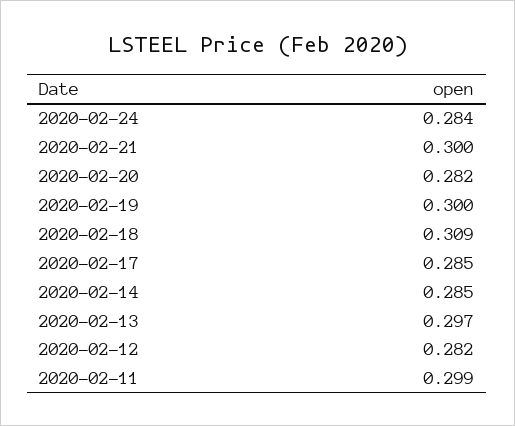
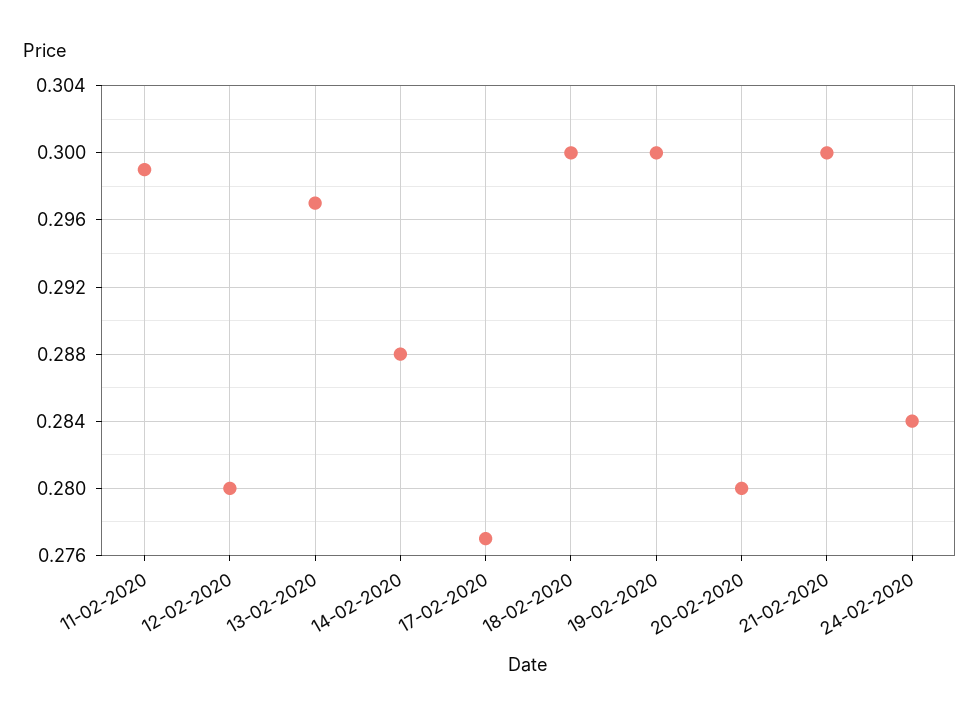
2020-02-20: 0.282 -> 0.28
2020-02-18: 0.309 -> 0.3
2020-02-17: 0.285 -> 0.277
2020-02-14: 0.285 -> 0.288
2020-02-12: 0.282 -> 0.28

